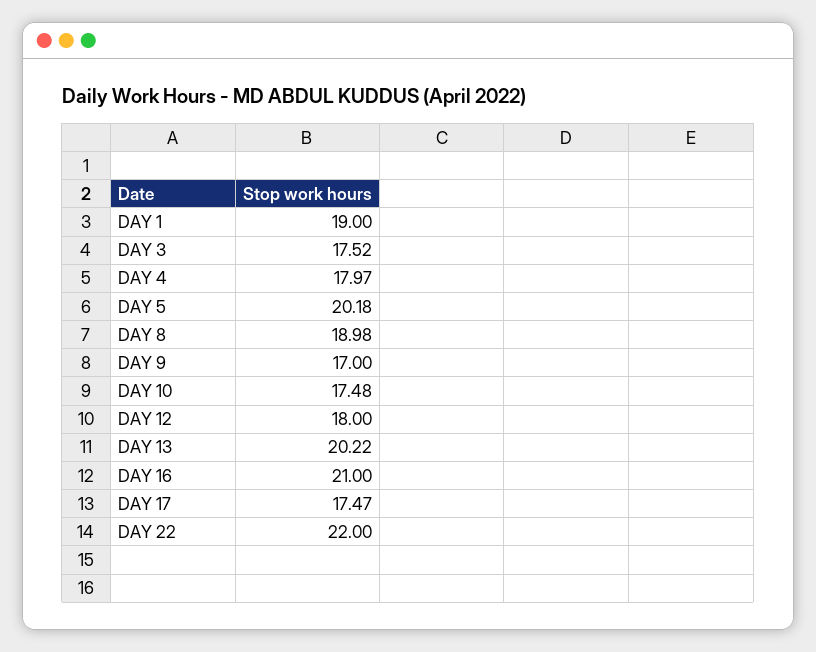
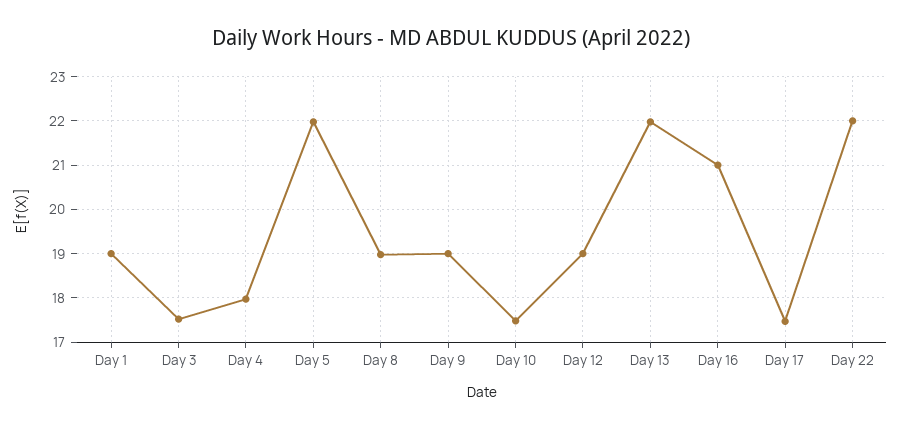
DAY 5: 20.18 -> 22
DAY 9: 17 -> 19
DAY 12: 18 -> 19
DAY 13: 20.22 -> 22

